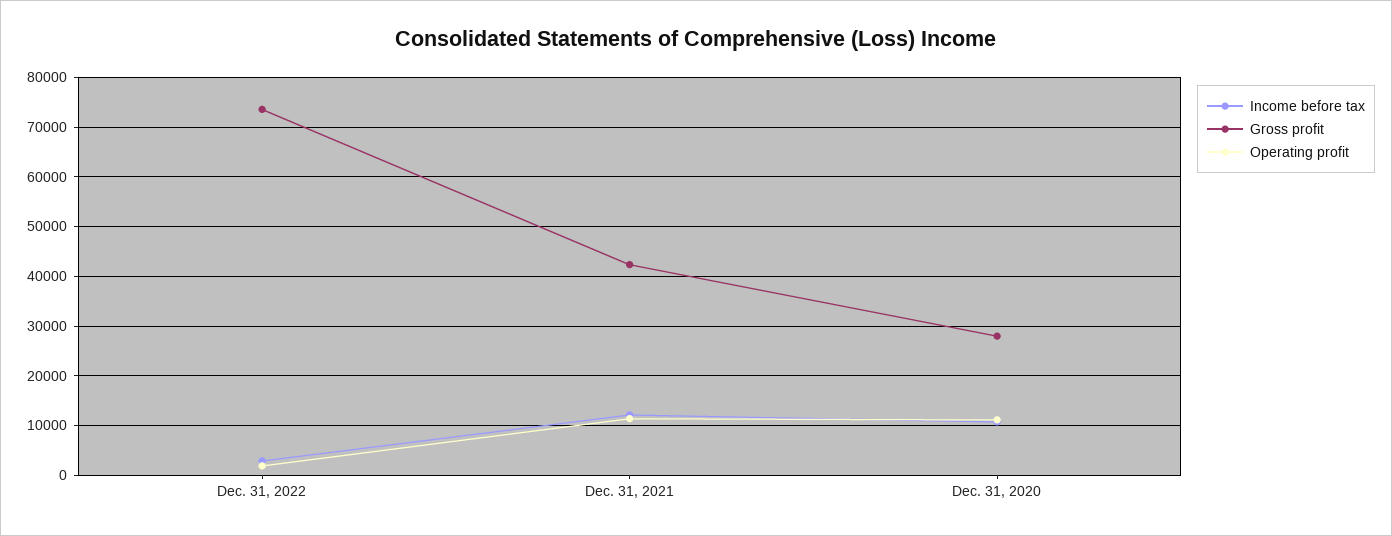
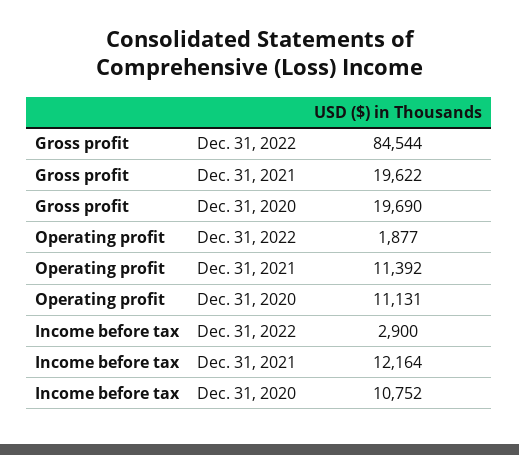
Gross profit, Dec. 31, 2022: 74000 -> 84544
Gross profit, Dec. 31, 2021: 42000 -> 19622
Gross profit, Dec. 31, 2020: 28000 -> 19690

